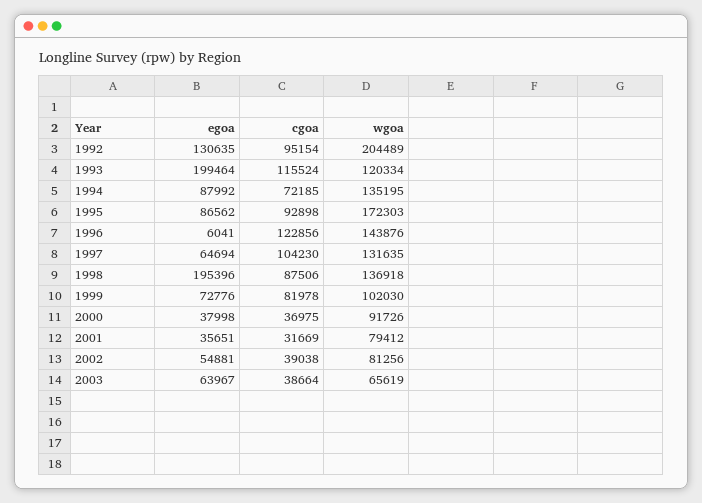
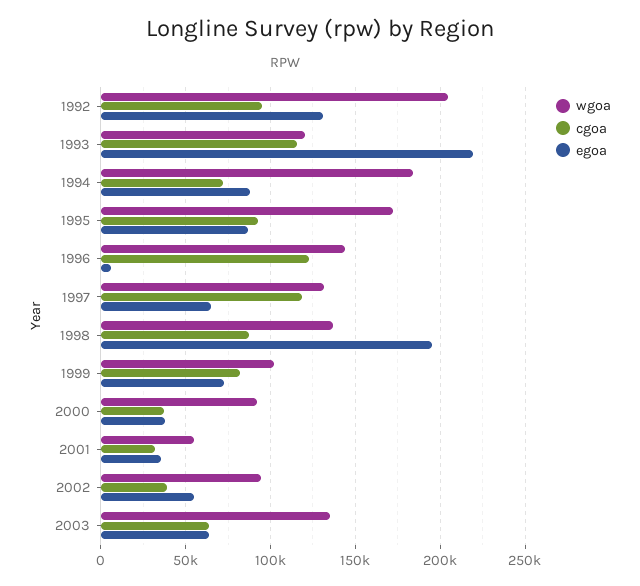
egoa, 1993: 199464 -> 220000
wgoa, 1994: 135195 -> 185000
cgoa, 1997: 104230 -> 120000
wgoa, 2001: 79412 -> 55000
wgoa, 2002: 81256 -> 95000
cgoa, 2003: 38664 -> 65000
wgoa, 2003: 65619 -> 135000

